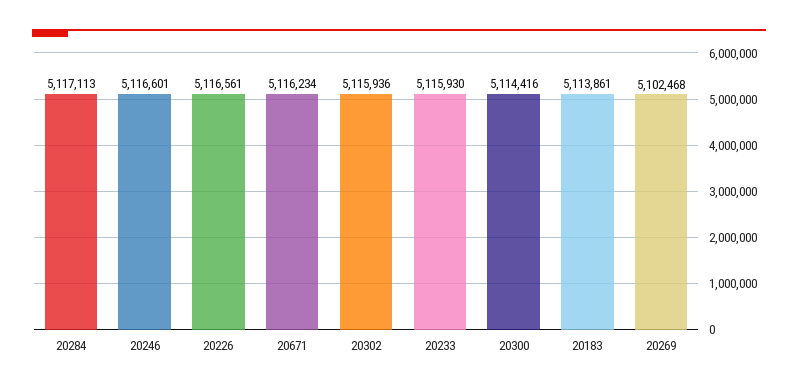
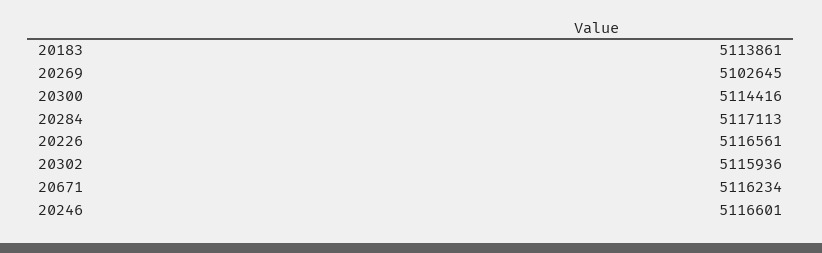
20233: 5115930 -> none
20269: 5102468 -> 5102645

